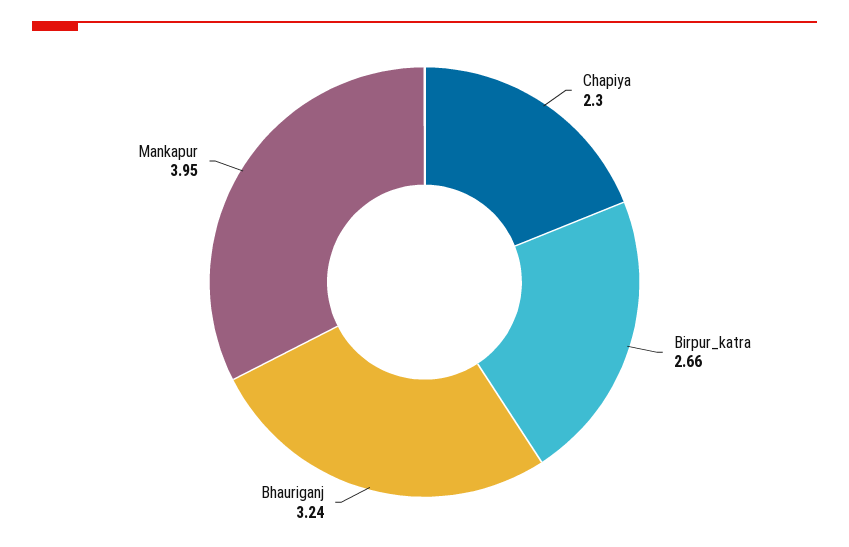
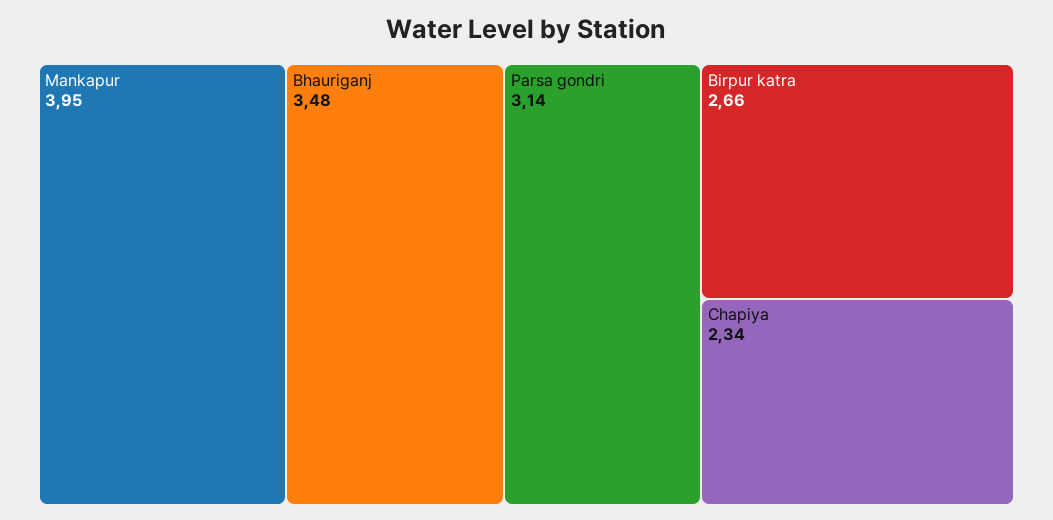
Chapiya: 2.3 -> 2.34
Bhauriganj: 3.24 -> 3.48
Parsa gondri: none -> 3.14

